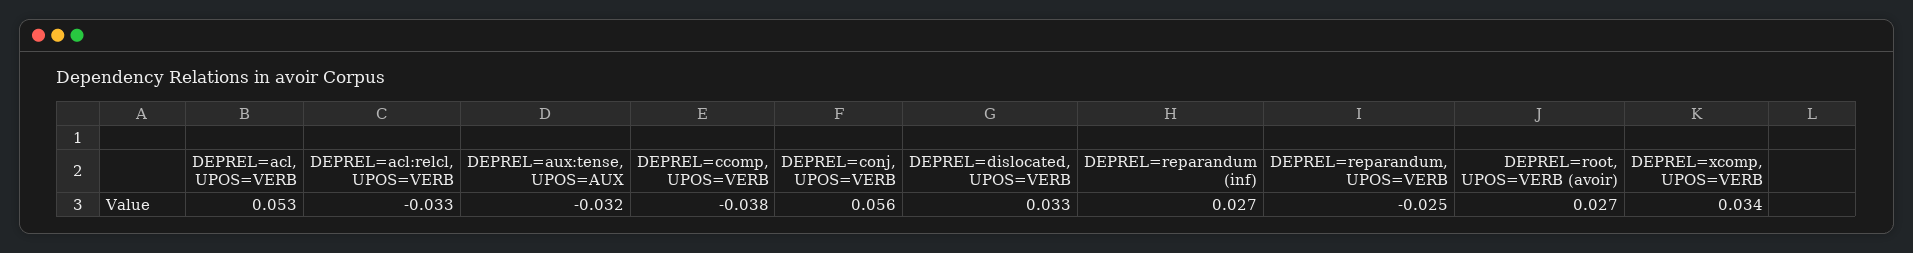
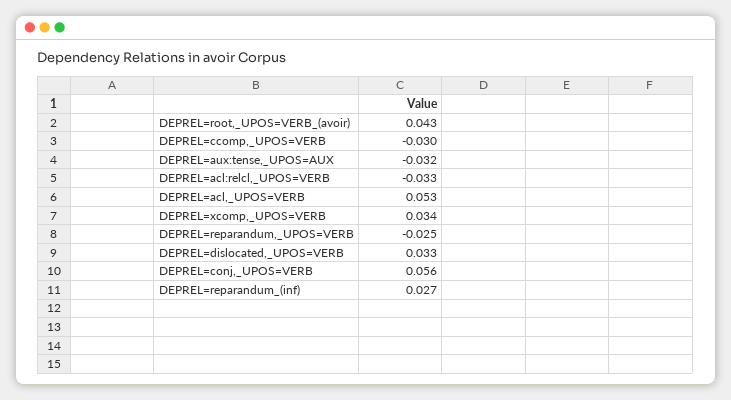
DEPREL=ccomp, UPOS=VERB: -0.038 -> -0.03
DEPREL=root, UPOS=VERB (avoir): 0.027 -> 0.043

